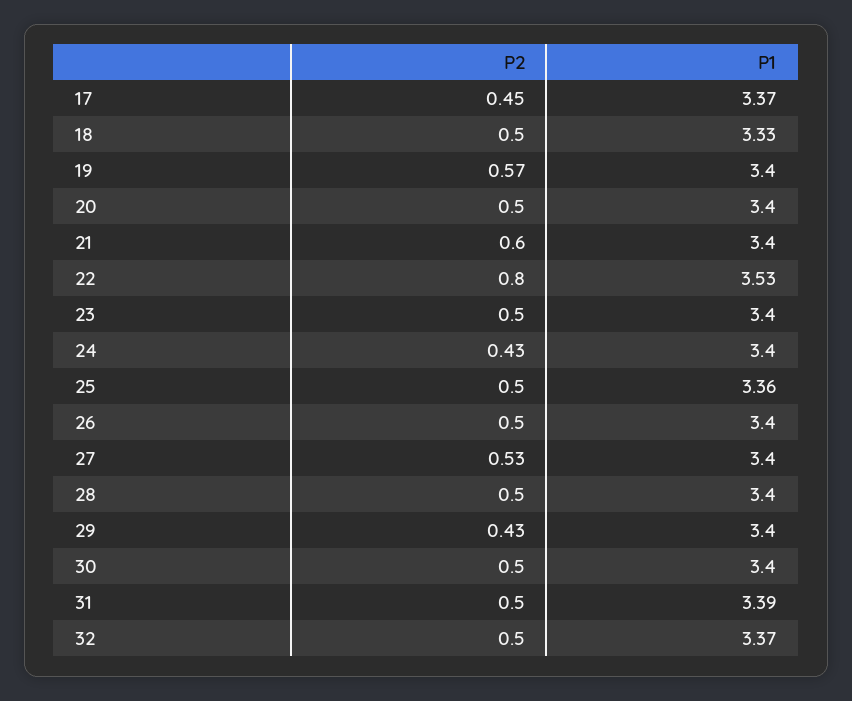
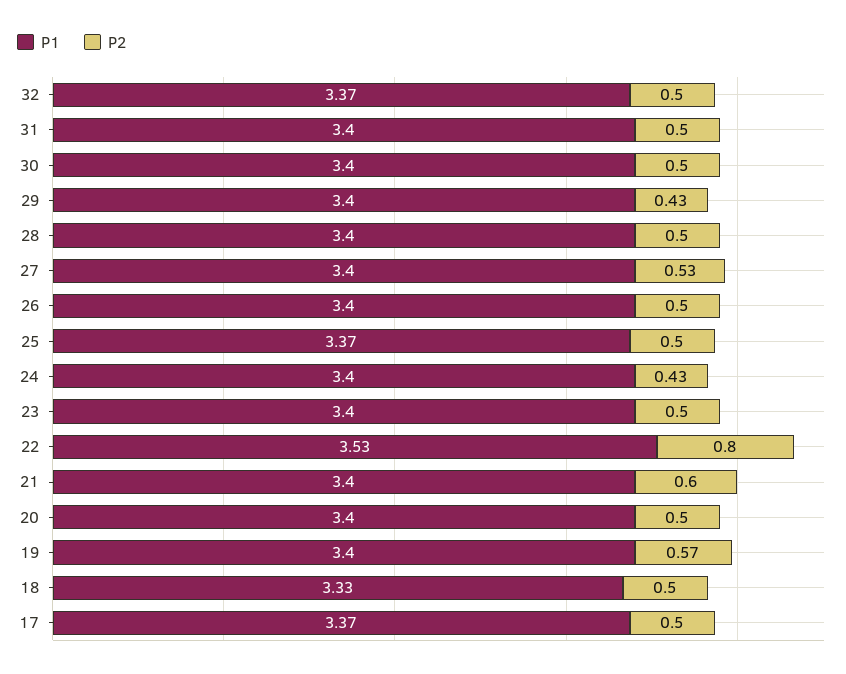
P2, 17: 0.45 -> 0.5
P1, 25: 3.36 -> 3.37
P1, 31: 3.39 -> 3.4

